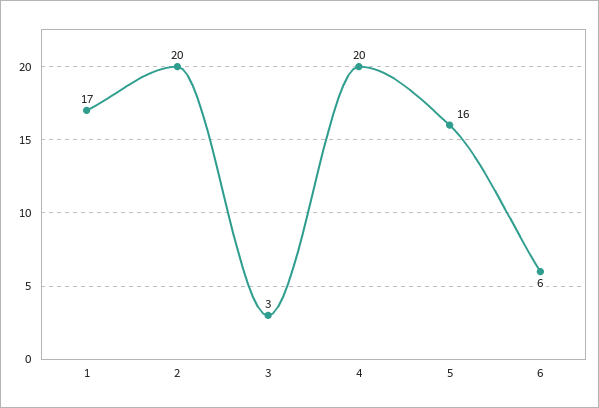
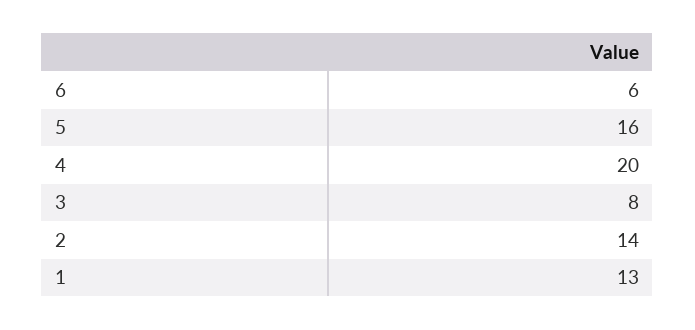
1: 17 -> 13
2: 20 -> 14
3: 3 -> 8

